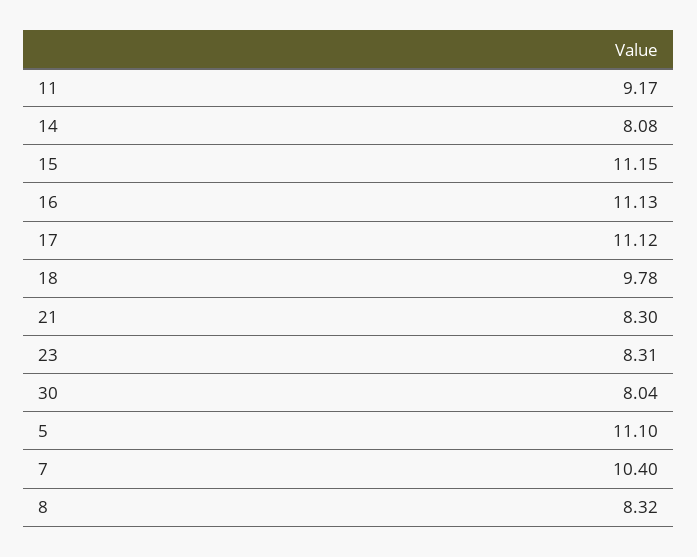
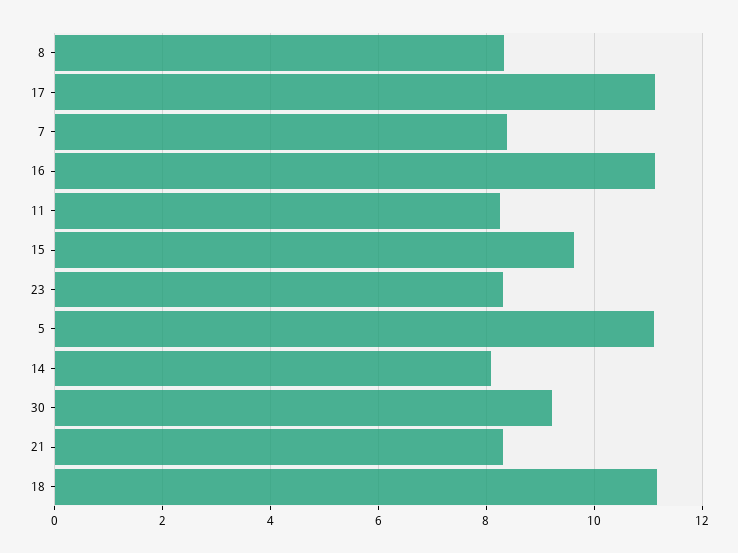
11: 9.17 -> 8.2
15: 11.15 -> 9.6
18: 9.78 -> 11.2
30: 8.04 -> 9.2
7: 10.4 -> 8.4

